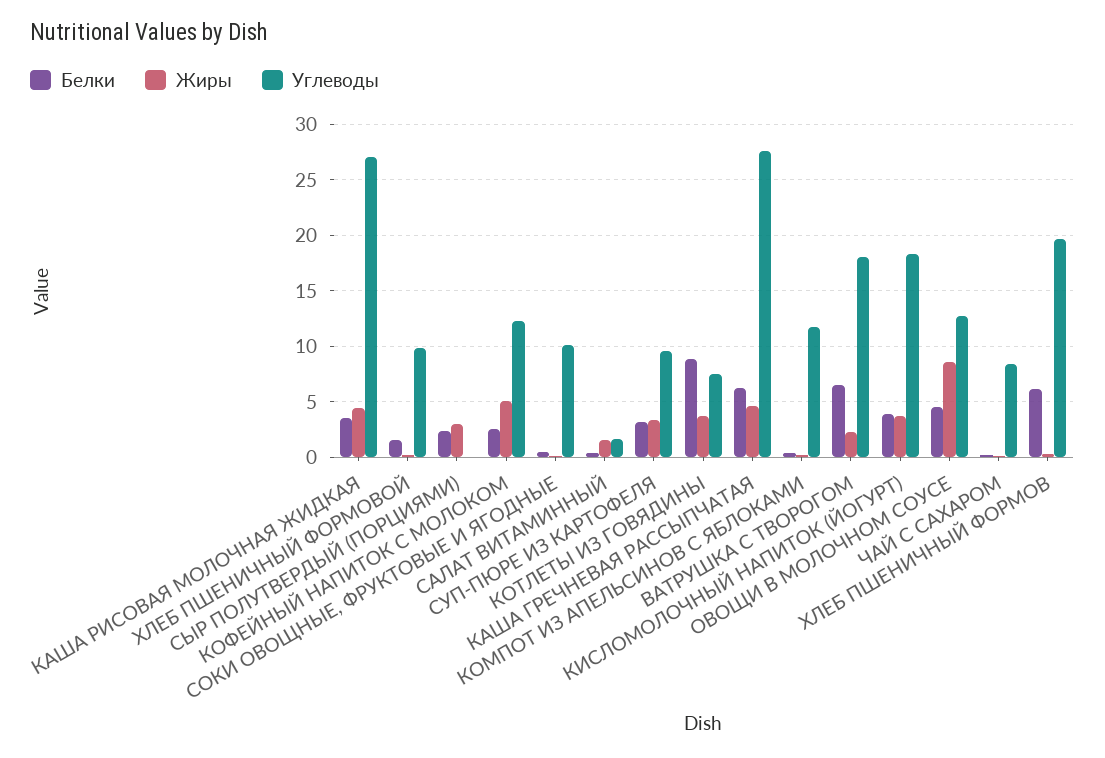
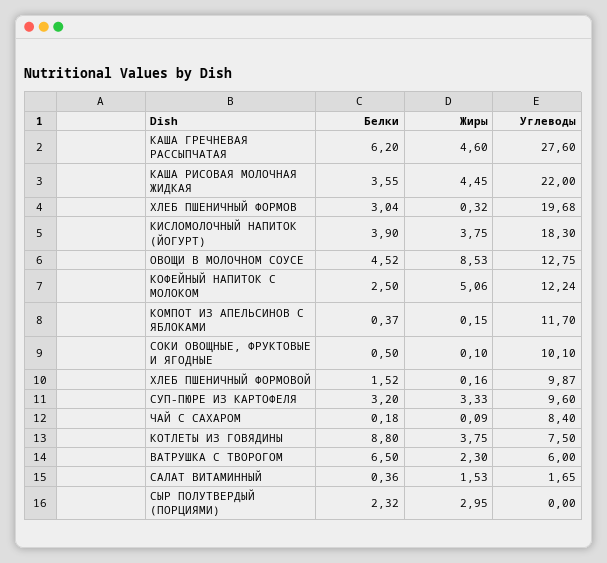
Углеводы, КАША РИСОВАЯ МОЛОЧНАЯ ЖИДКАЯ: 27 -> 22
Углеводы, ВАТРУШКА С ТВОРОГОМ: 18 -> 6
Белки, ХЛЕБ ПШЕНИЧНЫЙ ФОРМОВ: 6 -> 3.04

